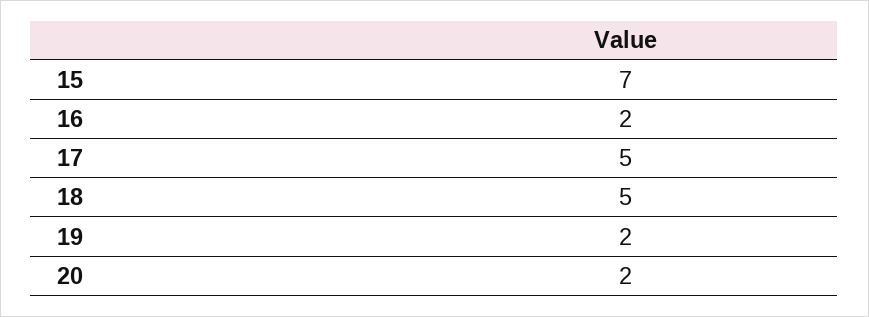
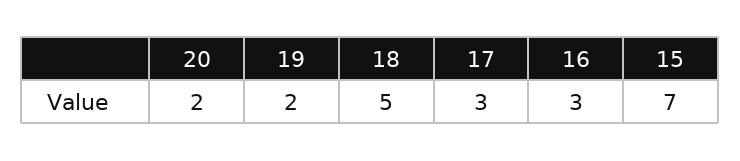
16: 2 -> 3
17: 5 -> 3

